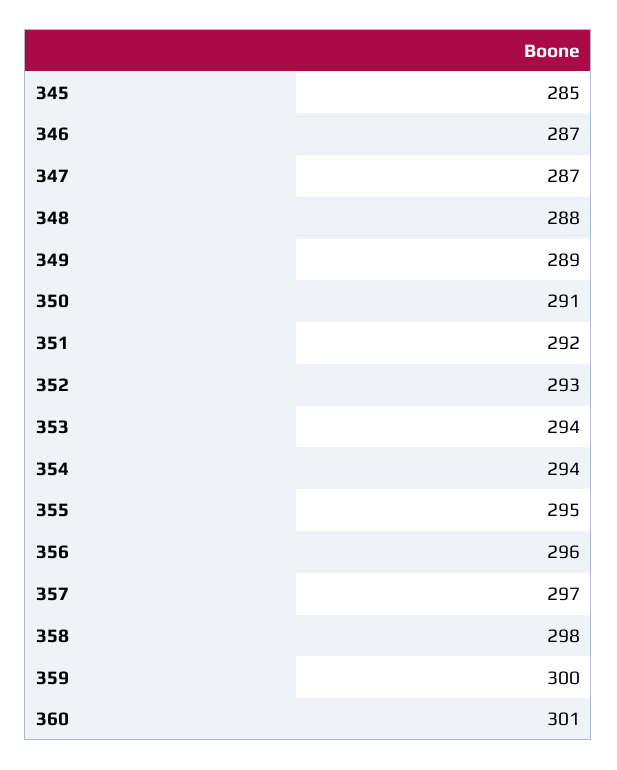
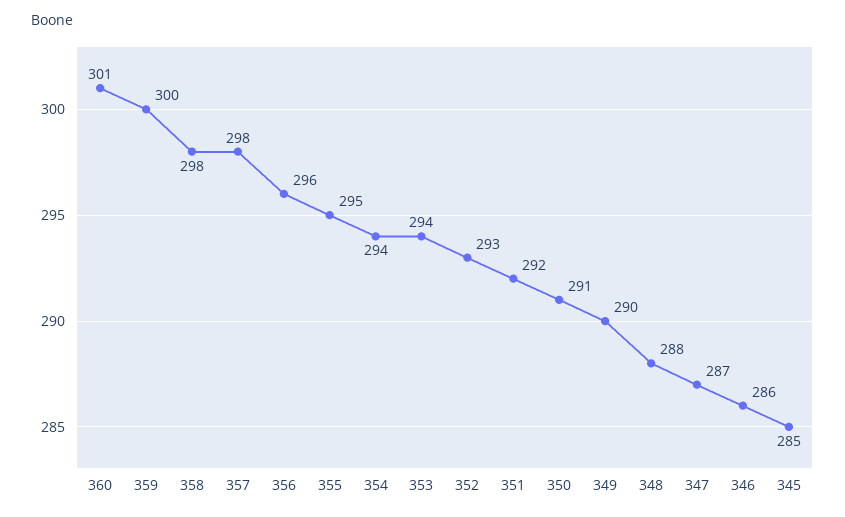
346: 287 -> 286
349: 289 -> 290
357: 297 -> 298

